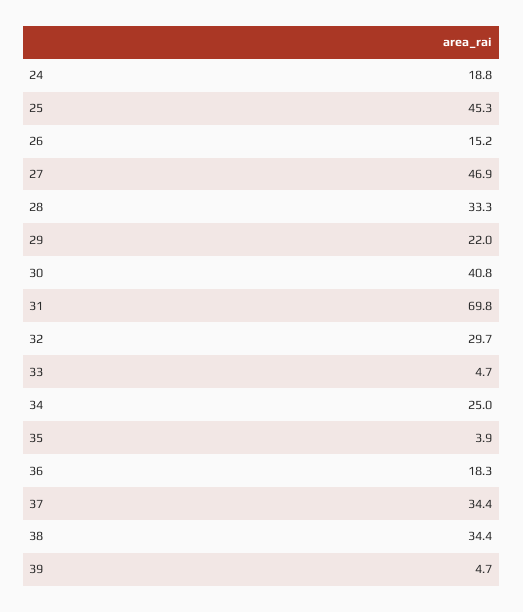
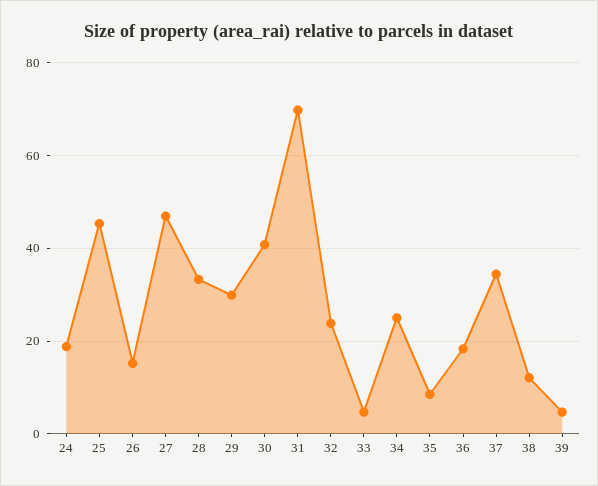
29: 22 -> 30
32: 29.7 -> 24
35: 3.9 -> 8
38: 34.4 -> 12

